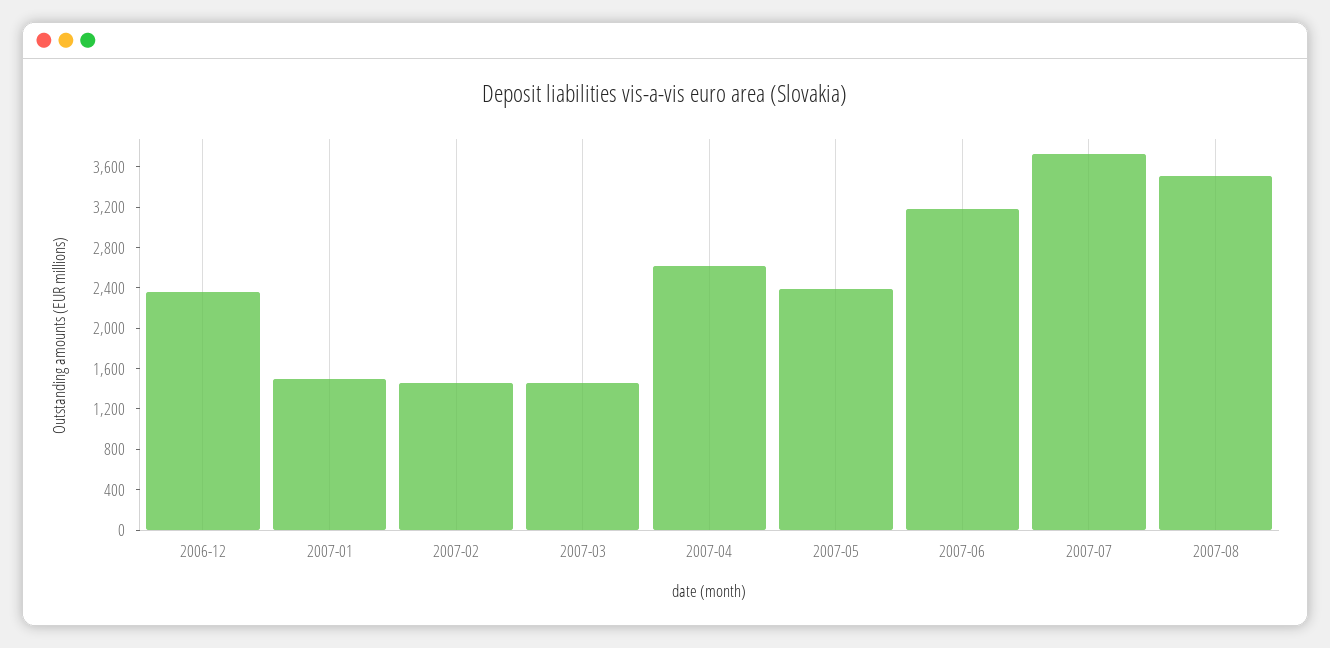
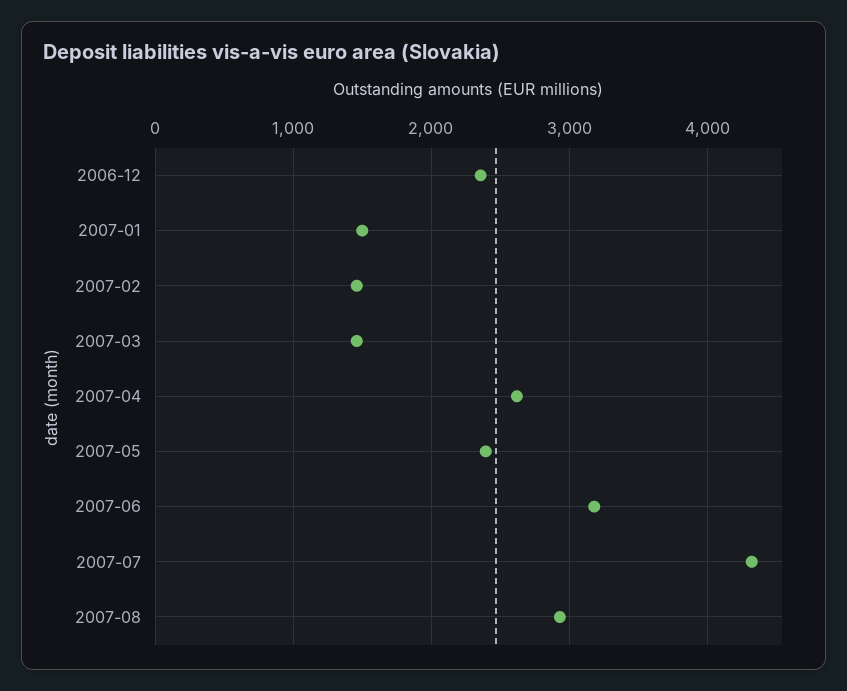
2007-07: 3700 -> 4300
2007-08: 3500 -> 2900

